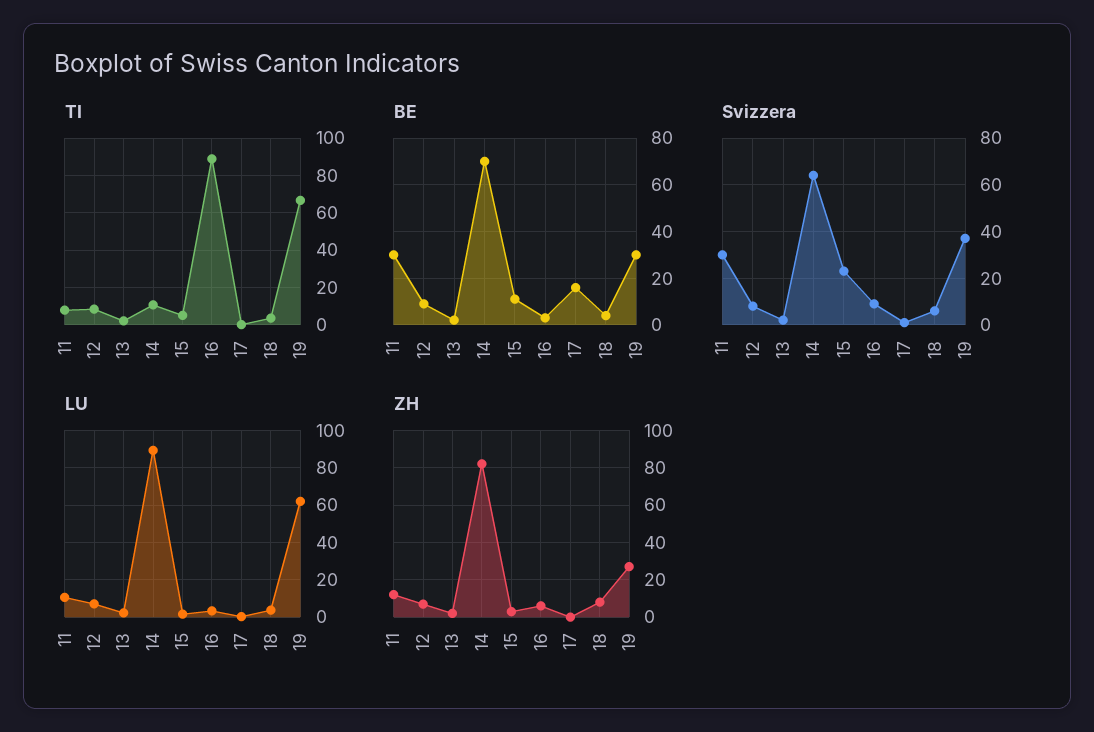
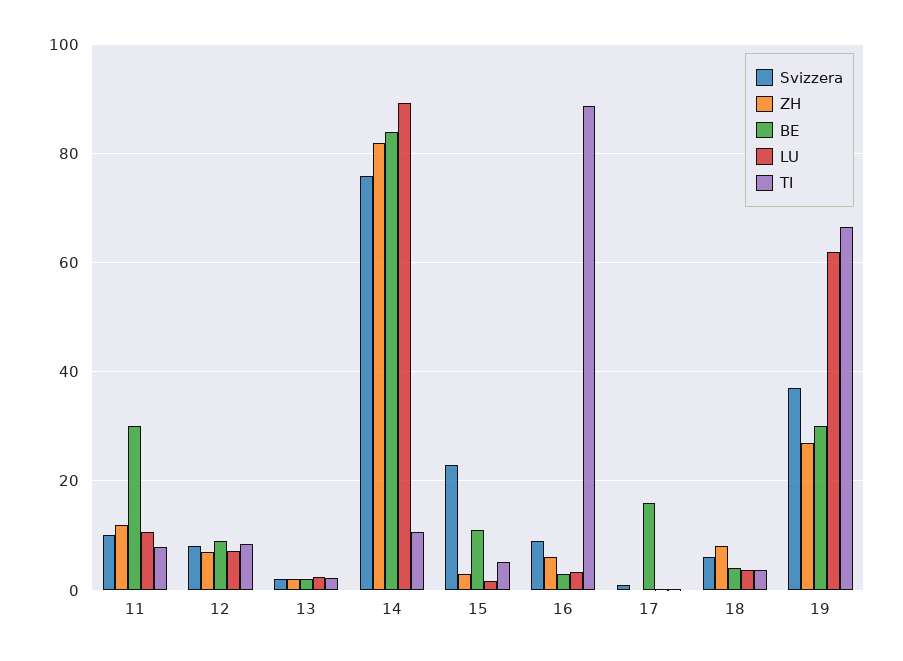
BE, 14: 70 -> 84
Svizzera, 11: 30 -> 10
Svizzera, 14: 65 -> 76

